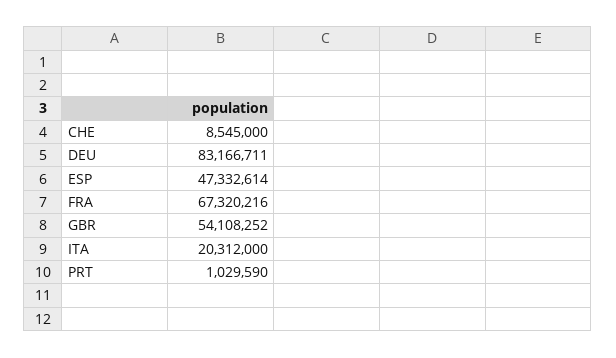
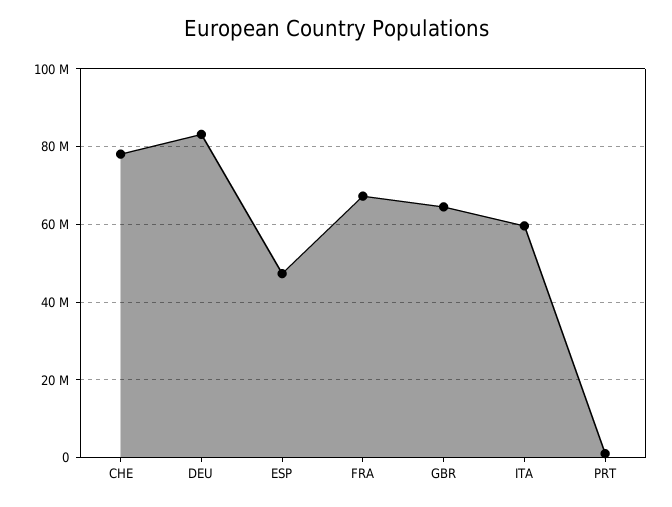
CHE: 8545000 -> 78000000
GBR: 54108252 -> 64000000
ITA: 20312000 -> 60000000

